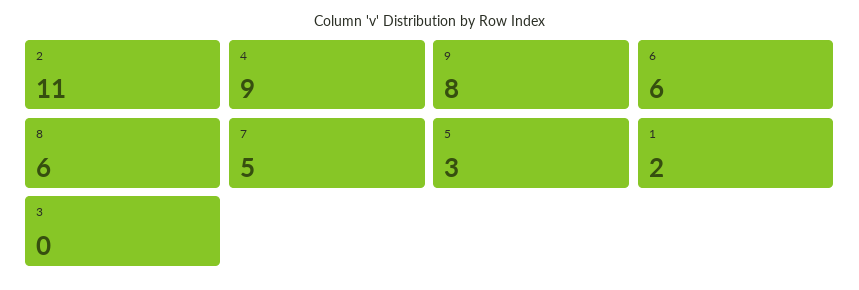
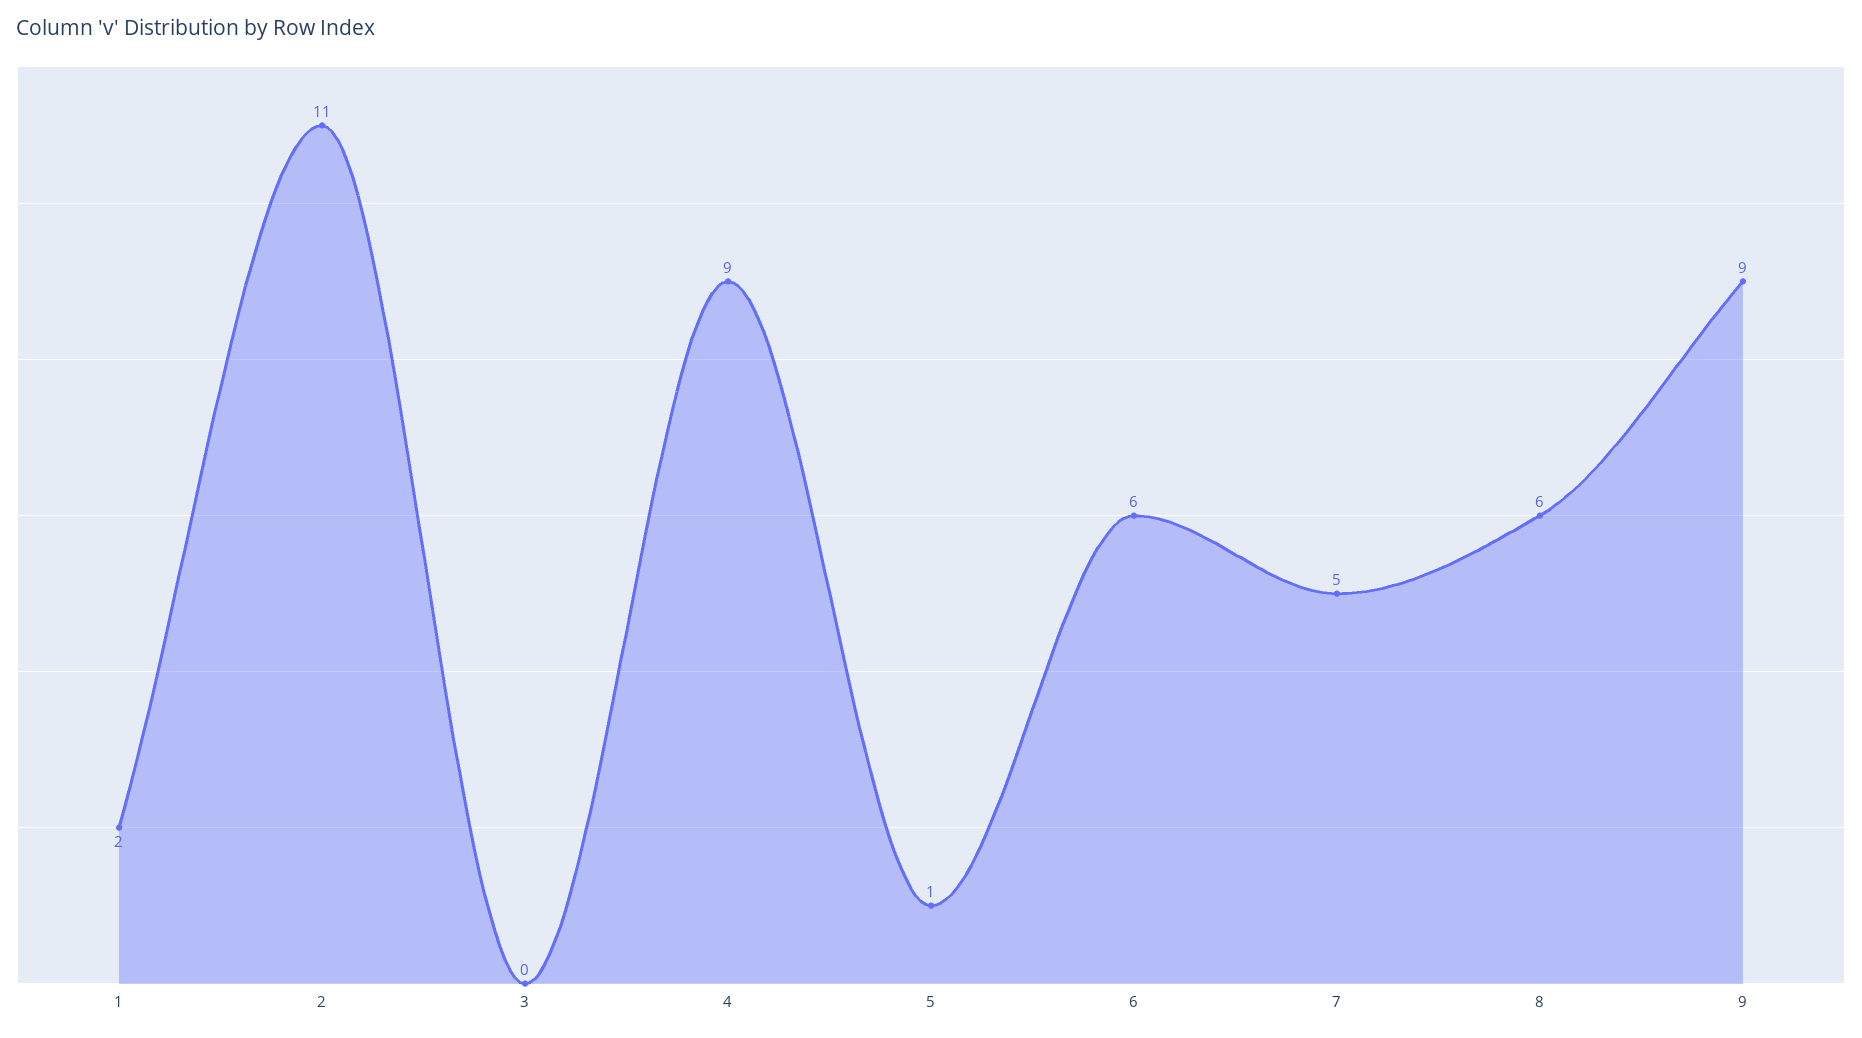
9: 8 -> 9
5: 3 -> 1

